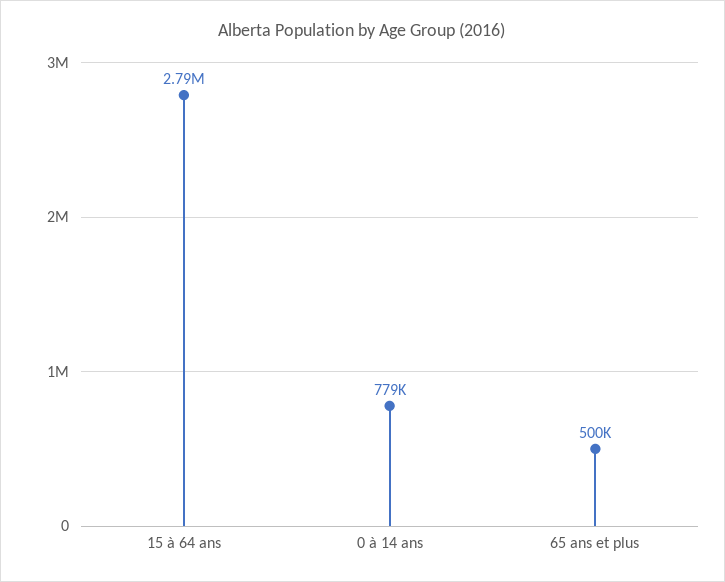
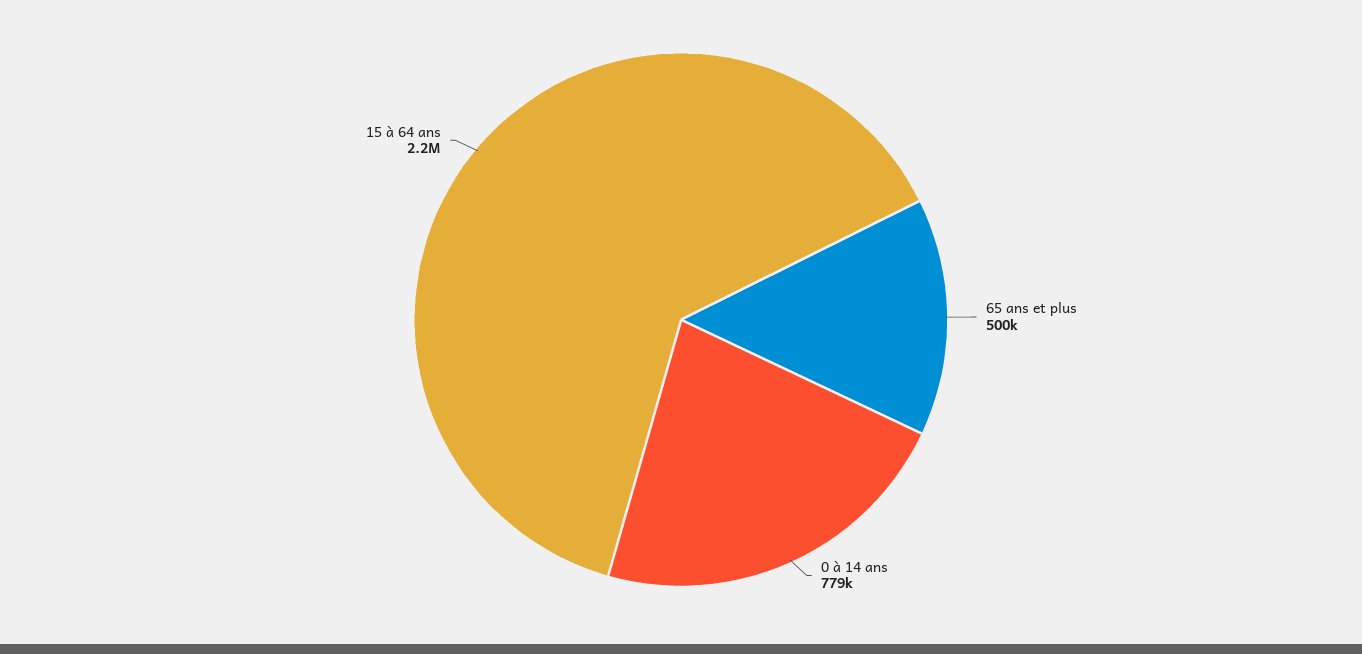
15 à 64 ans: 2790000 -> 2200000

